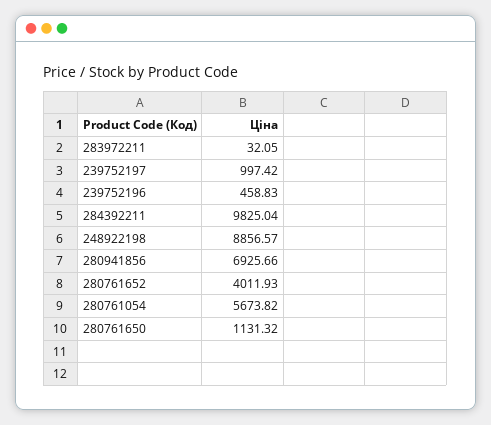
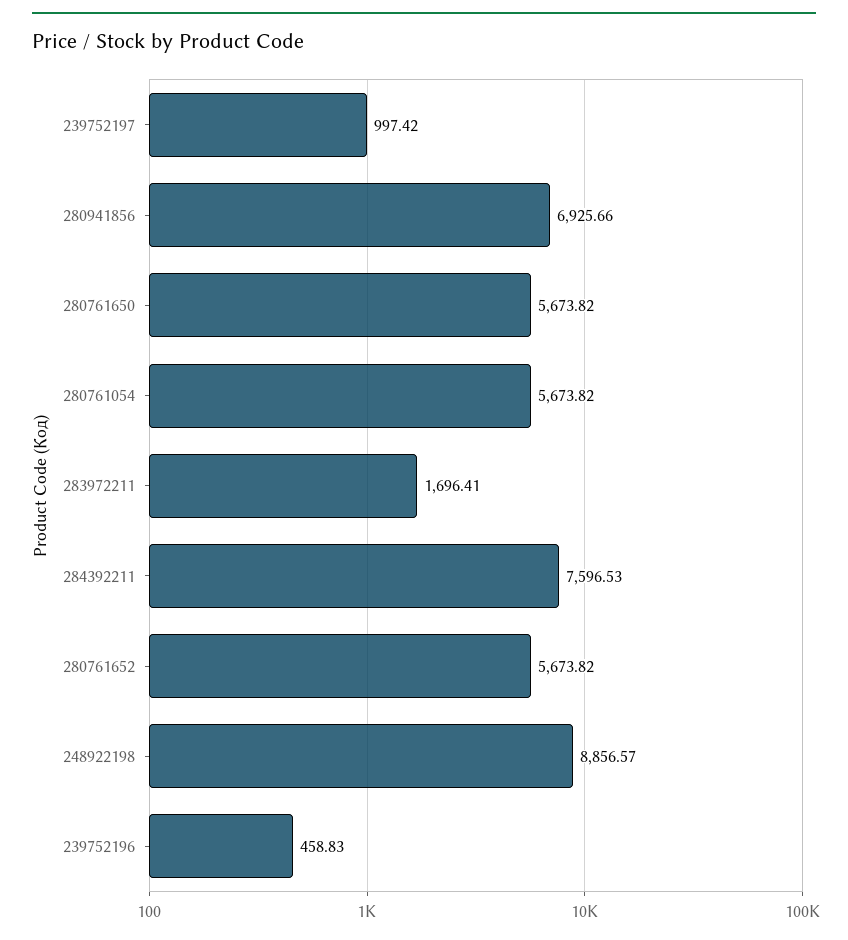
283972211: 32.05 -> 1696.41
284392211: 9825.04 -> 7596.53
280761652: 4011.93 -> 5673.82
280761650: 1131.32 -> 5673.82

